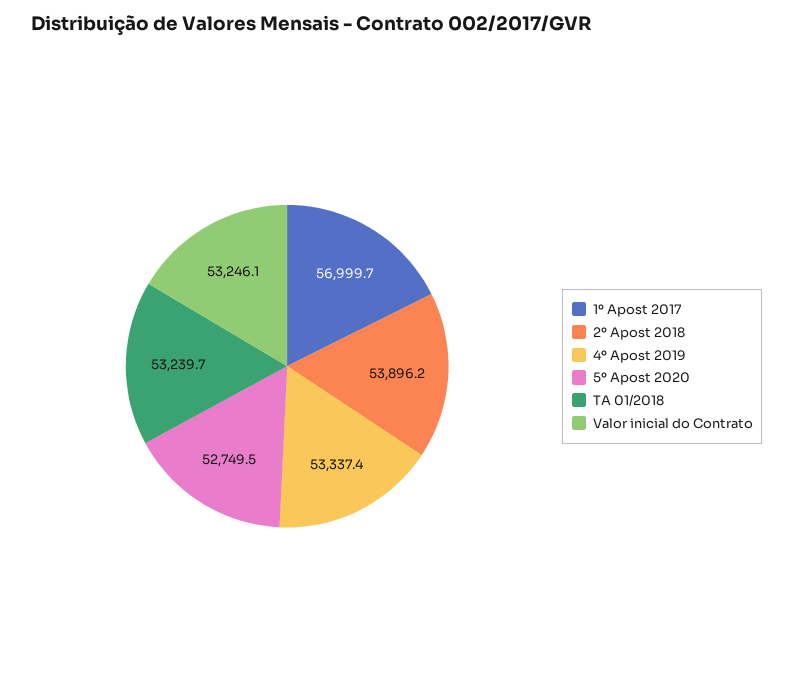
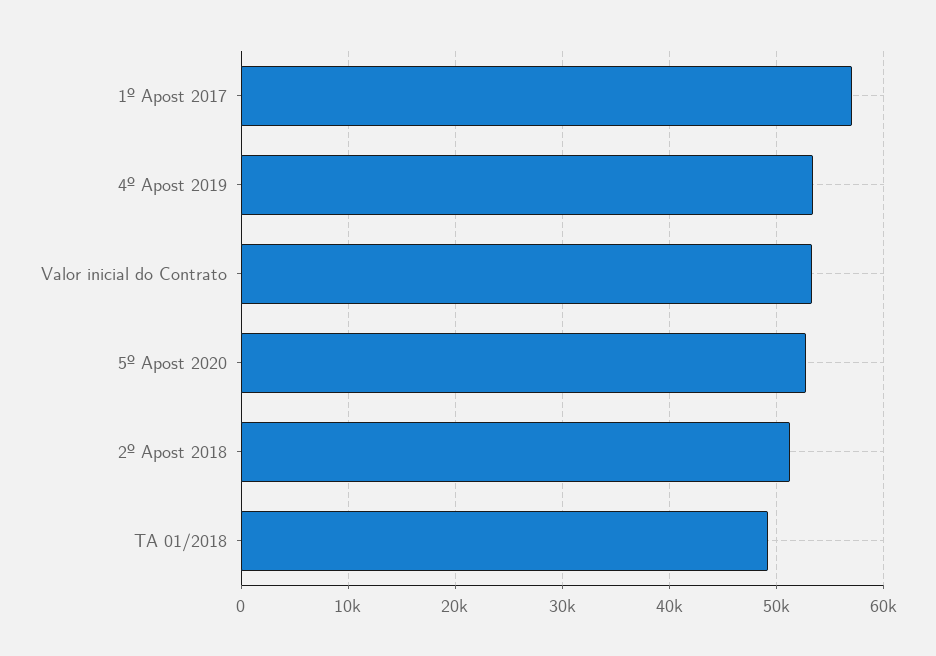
2º Apost 2018: 53896.2 -> 51000
TA 01/2018: 53239.7 -> 49000

